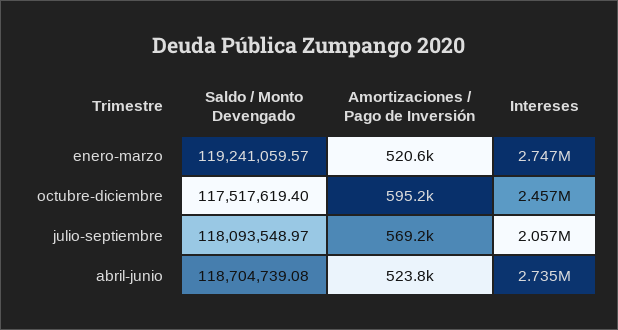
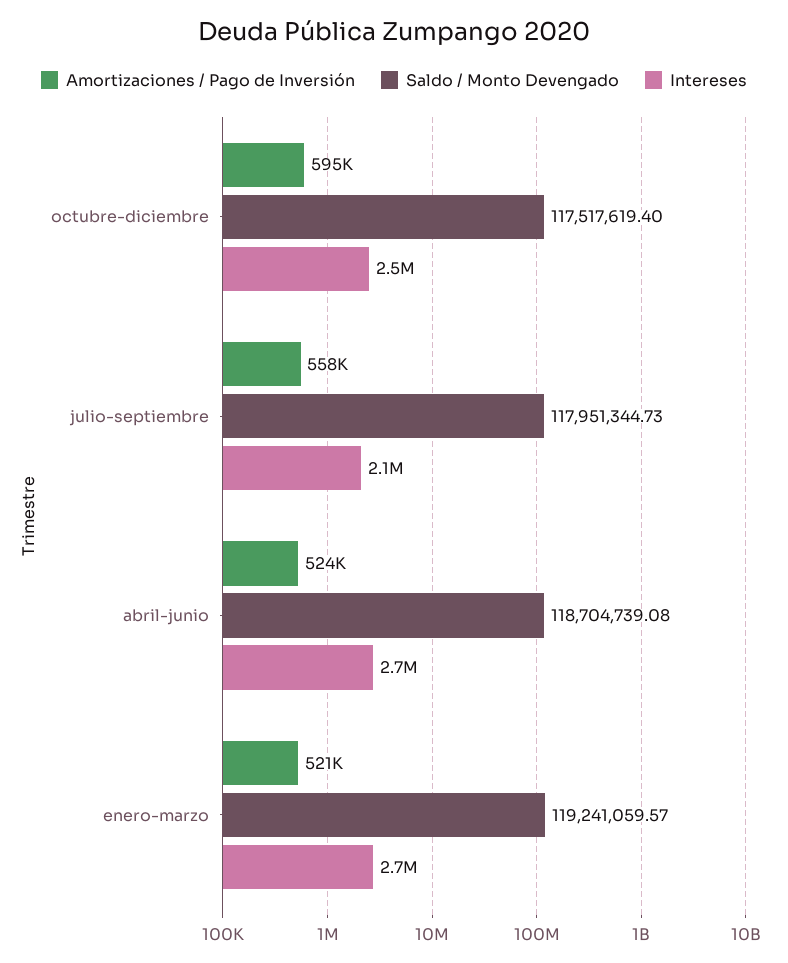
Saldo / Monto Devengado, julio-septiembre: 118093548.97 -> 117951344.73
Amortizaciones / Pago de Inversión, julio-septiembre: 569200 -> 558000

